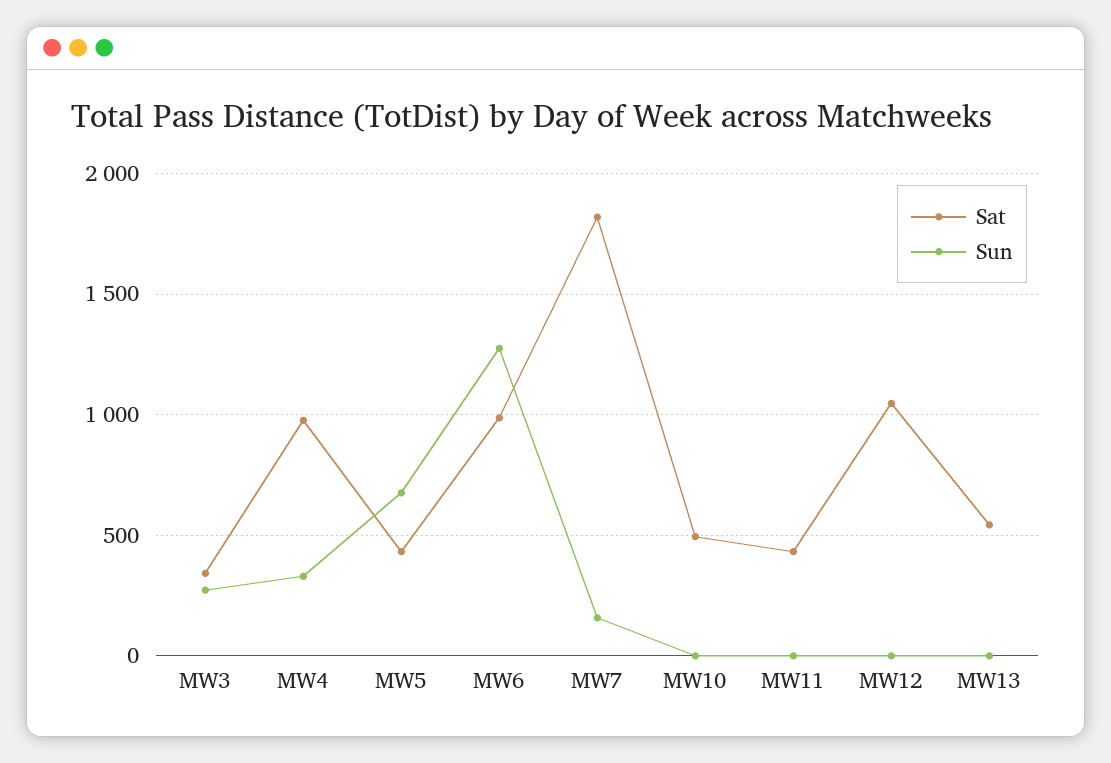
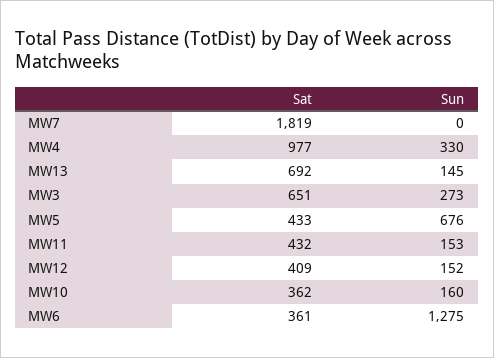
Sat, MW3: 350 -> 651
Sat, MW6: 1000 -> 361
Sun, MW7: 150 -> 0
Sat, MW10: 500 -> 362
Sun, MW10: 0 -> 160
Sun, MW11: 0 -> 153
Sat, MW12: 1050 -> 409
Sun, MW12: 0 -> 152
Sat, MW13: 550 -> 692
Sun, MW13: 0 -> 145

